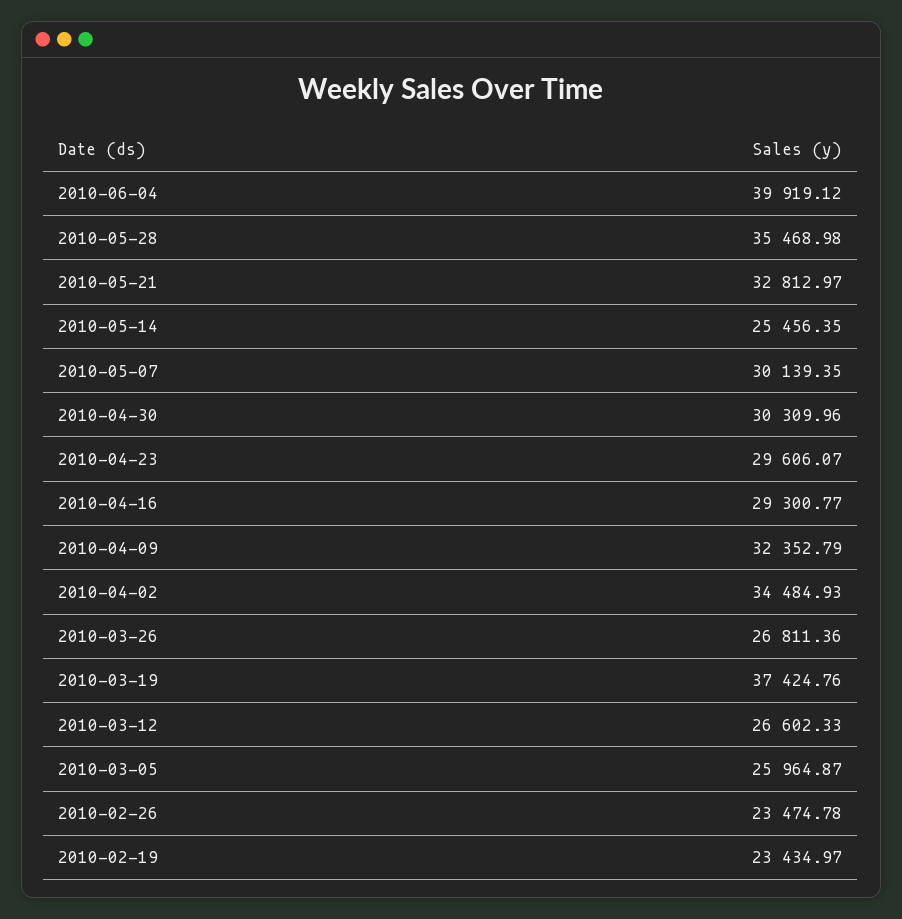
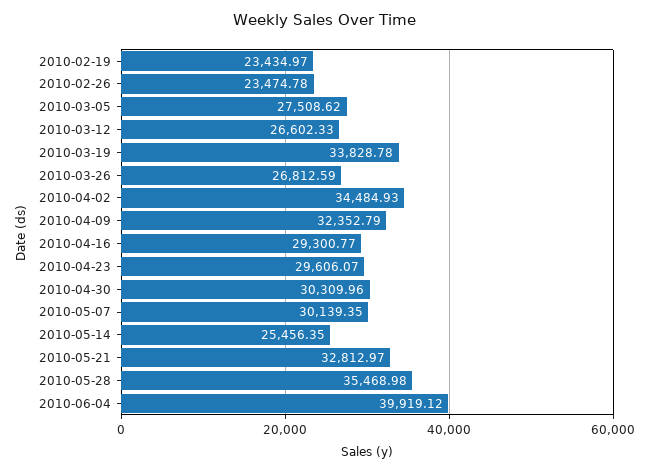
2010-03-26: 26811.36 -> 26812.59
2010-03-19: 37424.76 -> 33828.78
2010-03-05: 25964.87 -> 27508.62

